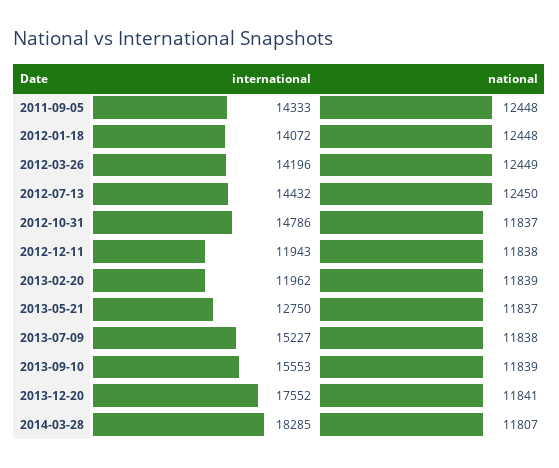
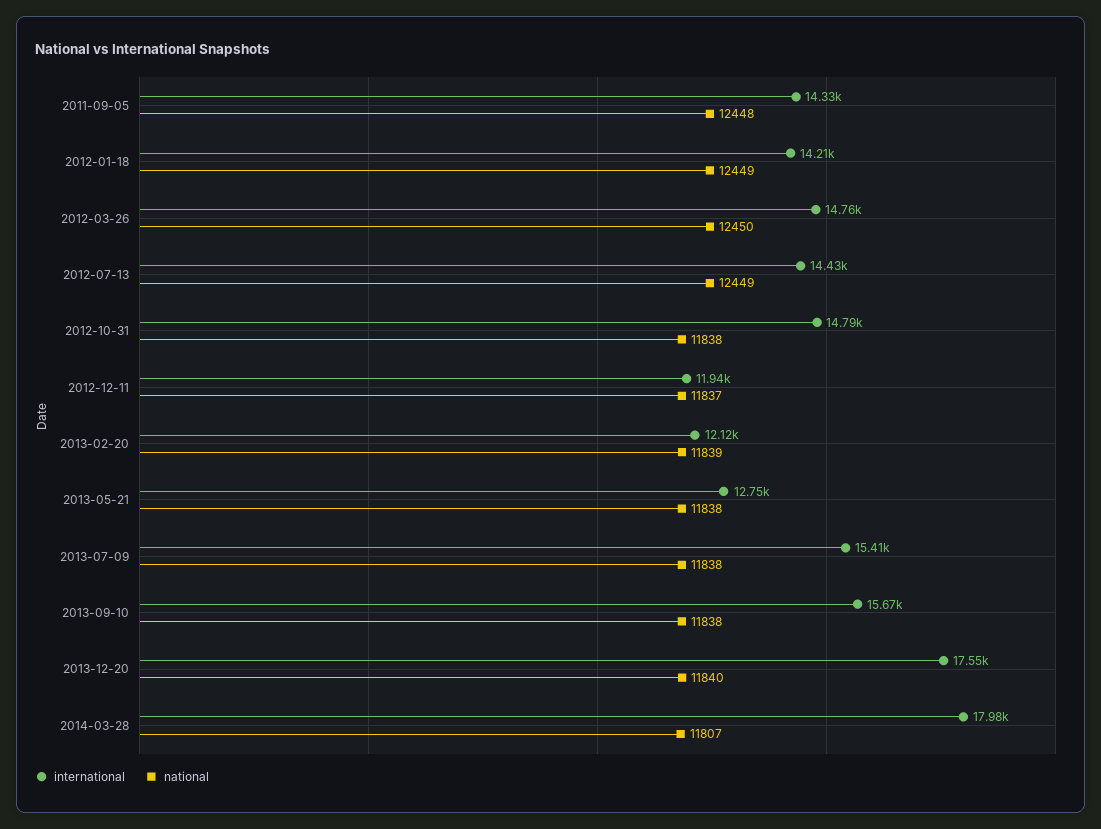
international, 2012-01-18: 14072 -> 14210
national, 2012-01-18: 12448 -> 12449
international, 2012-03-26: 14196 -> 14760
national, 2012-03-26: 12449 -> 12450
national, 2012-07-13: 12450 -> 12449
national, 2012-10-31: 11837 -> 11838
national, 2012-12-11: 11838 -> 11837
international, 2013-02-20: 11962 -> 12120
national, 2013-05-21: 11837 -> 11838
international, 2013-07-09: 15227 -> 15410
international, 2013-09-10: 15553 -> 15670
national, 2013-09-10: 11839 -> 11838
national, 2013-12-20: 11841 -> 11840
international, 2014-03-28: 18285 -> 17980

